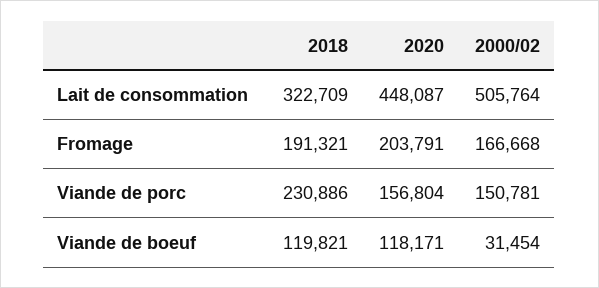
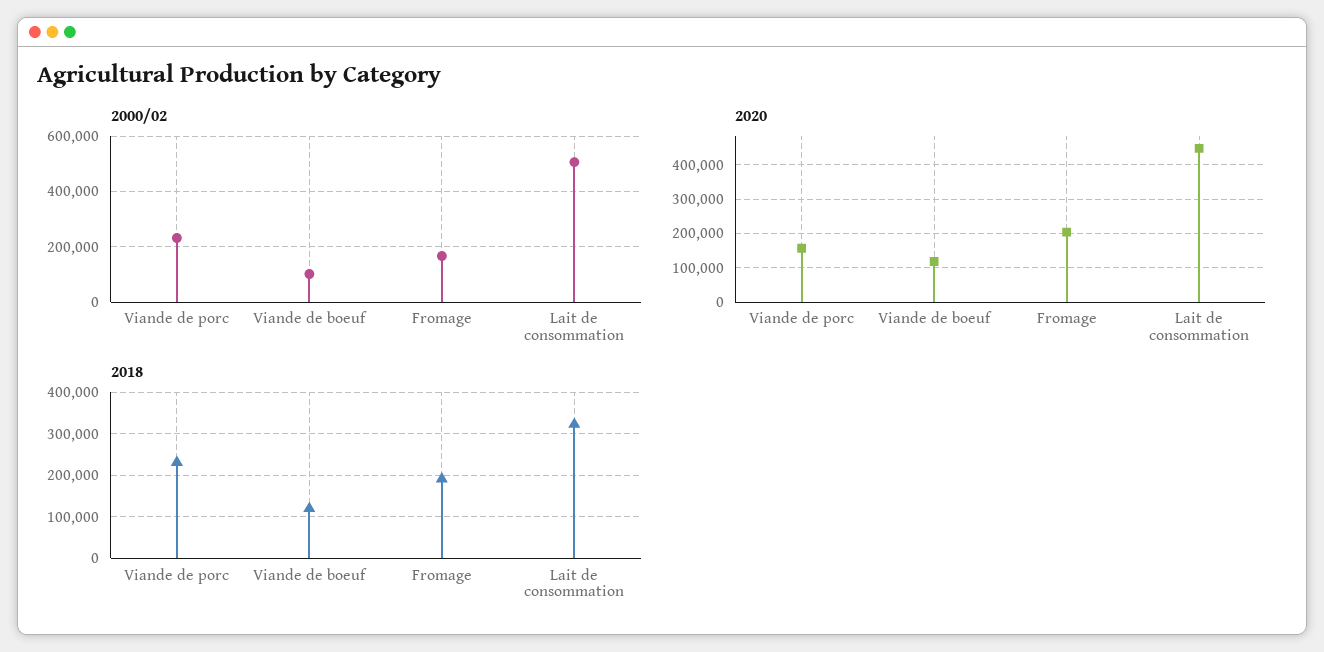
2000/02, Viande de porc: 150781 -> 225000
2000/02, Viande de boeuf: 31454 -> 100000

